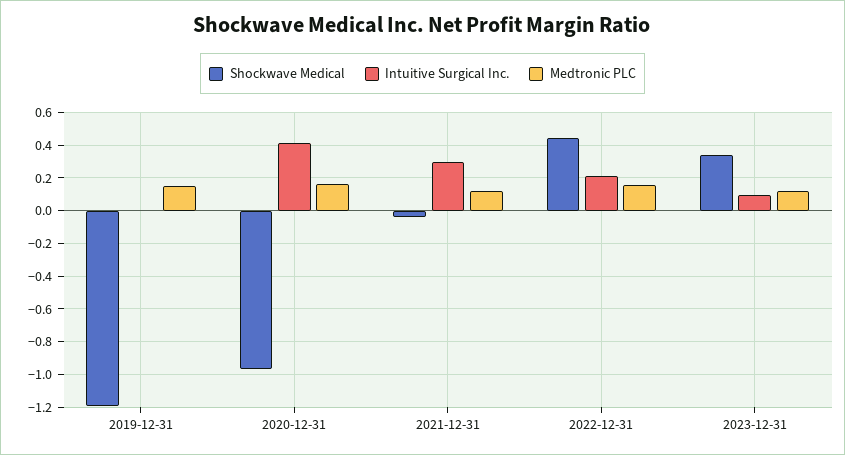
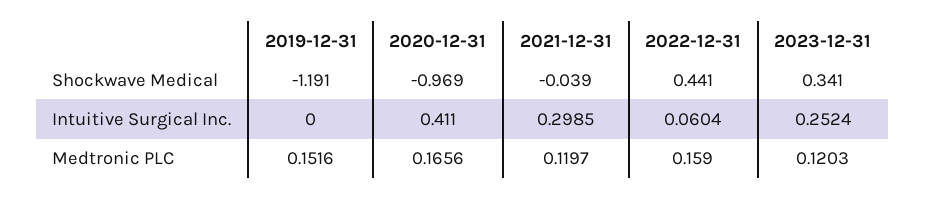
Intuitive Surgical Inc., 2022-12-31: 0.2 -> 0.0604
Intuitive Surgical Inc., 2023-12-31: 0.1 -> 0.2524

